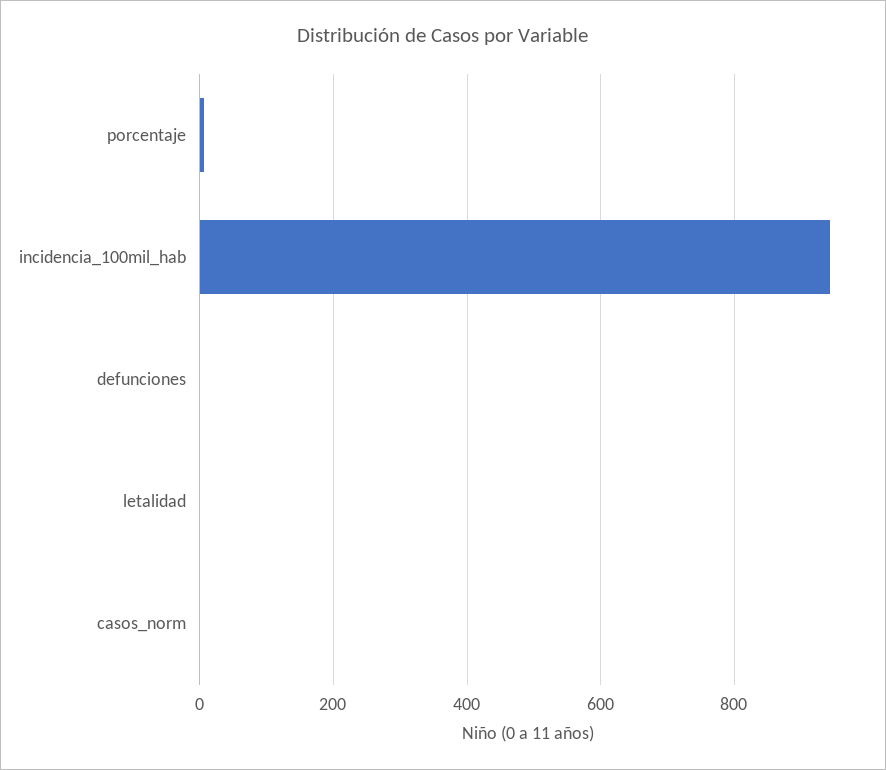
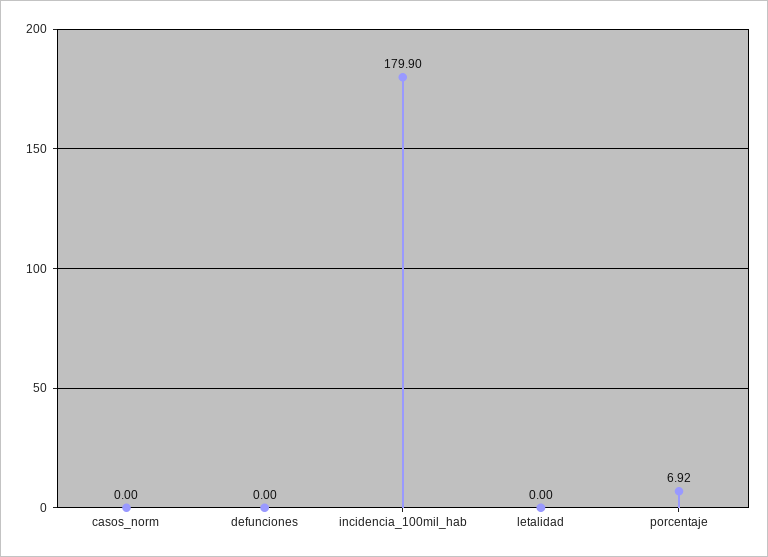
incidencia_100mil_hab: 940 -> 179.9

